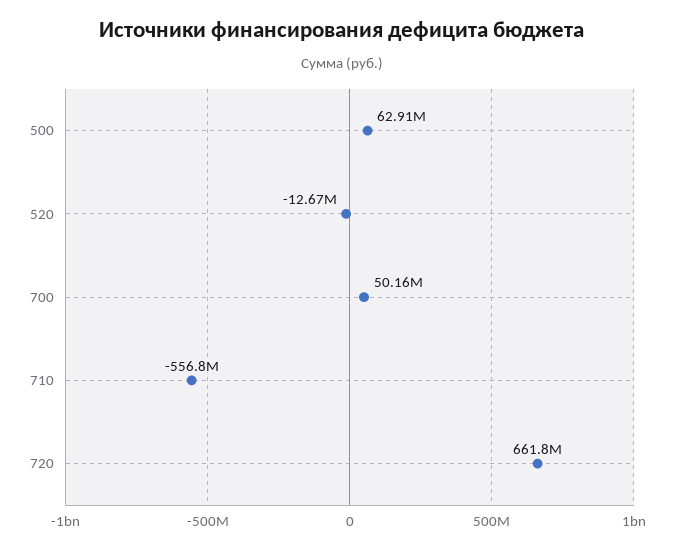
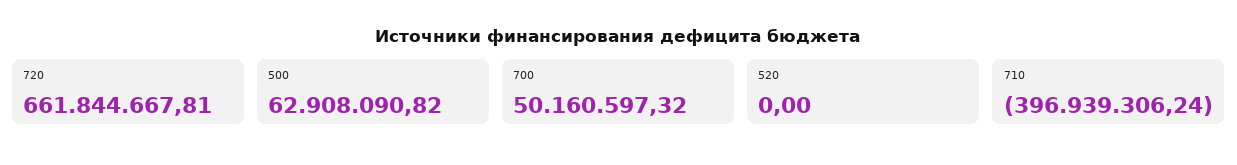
520: -12670000 -> 0
710: -556800000 -> -396939306.24

